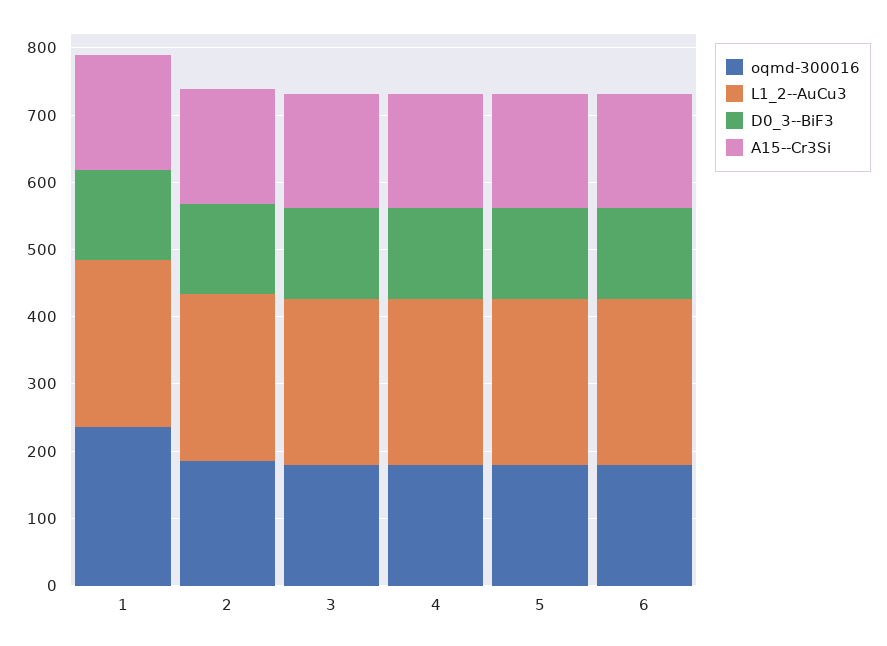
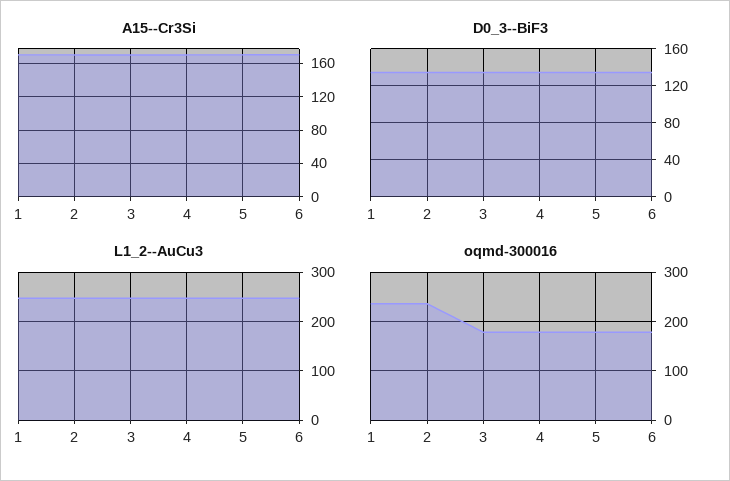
oqmd-300016, 2: 180 -> 240

